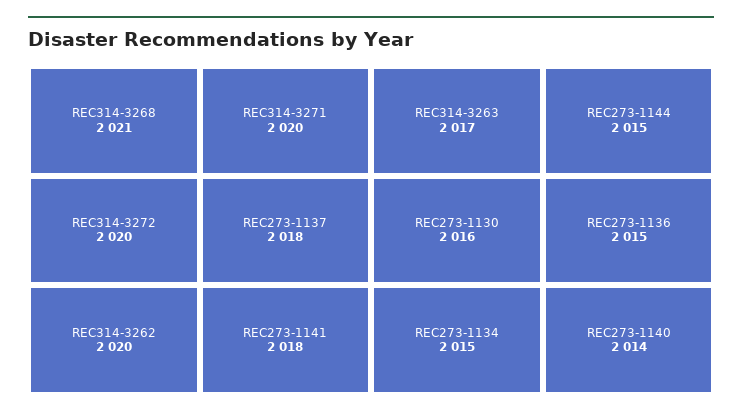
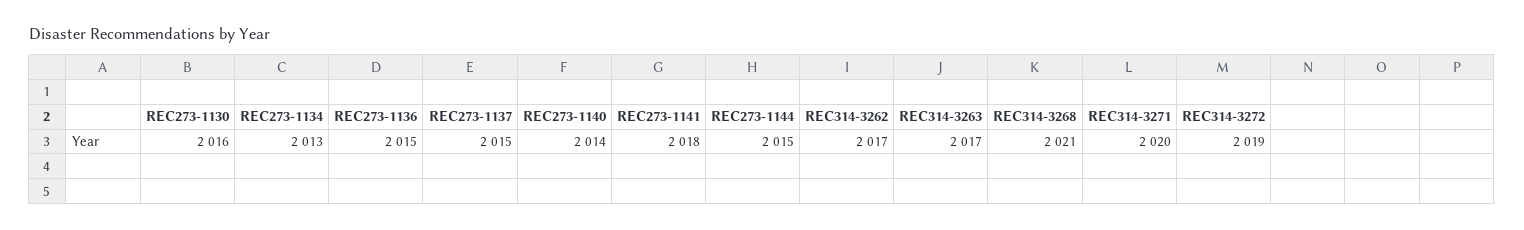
REC314-3272: 2020 -> 2019
REC314-3262: 2020 -> 2017
REC273-1137: 2018 -> 2015
REC273-1134: 2015 -> 2013

